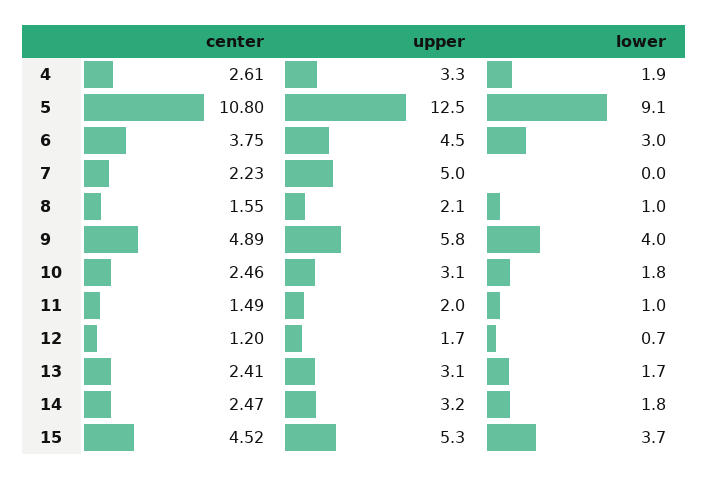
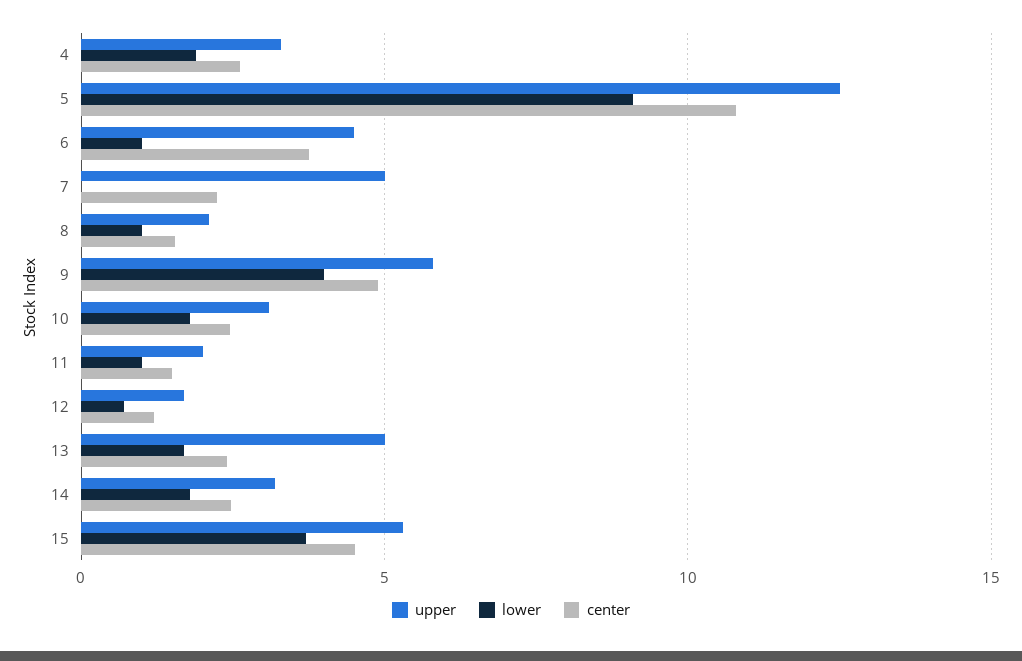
lower, 6: 3 -> 1
upper, 13: 3.1 -> 5

